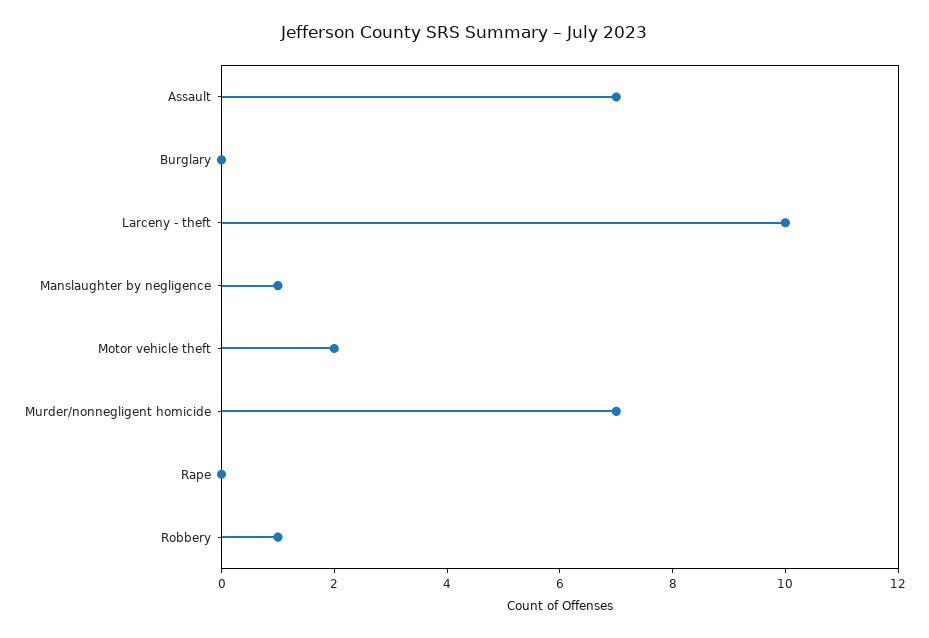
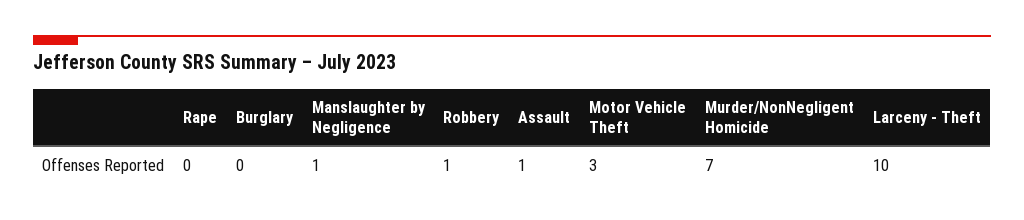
Assault: 7 -> 1
Motor vehicle theft: 2 -> 3

